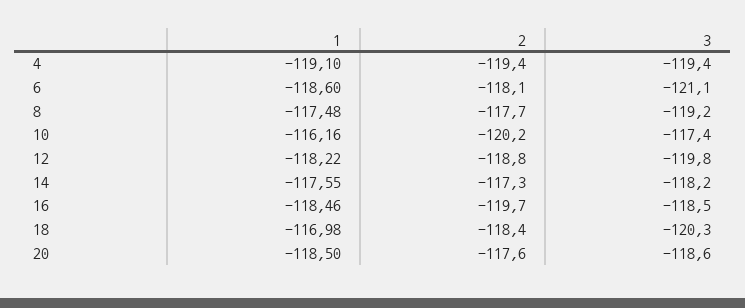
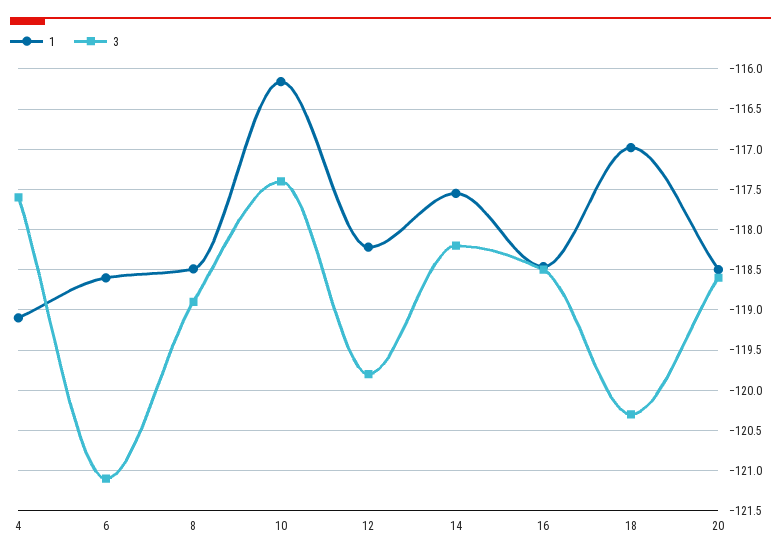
2, 4: -119.4 -> none
3, 4: -119.4 -> -117.6
2, 6: -118.1 -> none
1, 8: -117.48 -> -118.5
2, 8: -117.7 -> none
3, 8: -119.2 -> -118.9
2, 10: -120.2 -> none
2, 12: -118.8 -> none
2, 14: -117.3 -> none
2, 16: -119.7 -> none
2, 18: -118.4 -> none
2, 20: -117.6 -> none

